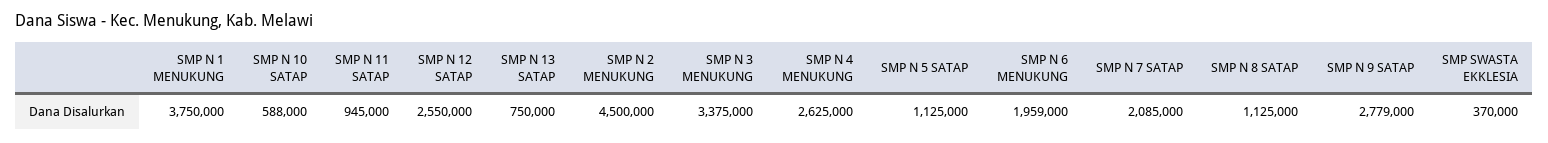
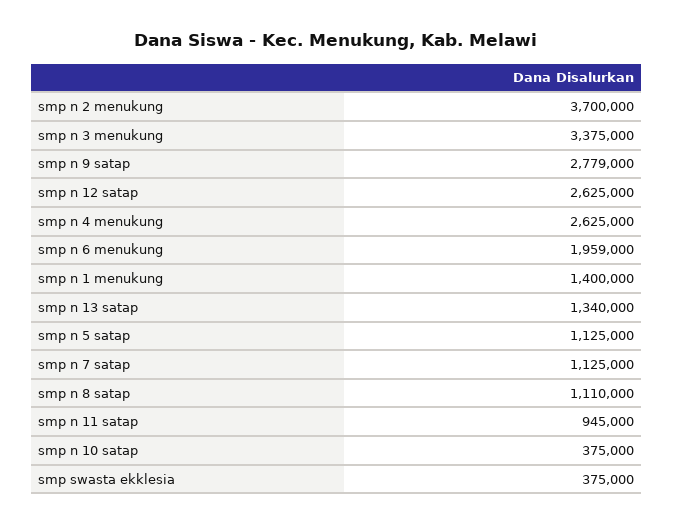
SMP N 1 MENUKUNG: 3750000 -> 1400000
SMP N 10 SATAP: 588000 -> 375000
SMP N 12 SATAP: 2550000 -> 2625000
SMP N 13 SATAP: 750000 -> 1340000
SMP N 2 MENUKUNG: 4500000 -> 3700000
SMP N 7 SATAP: 2085000 -> 1125000
SMP N 8 SATAP: 1125000 -> 1110000
SMP SWASTA EKKLESIA: 370000 -> 375000

